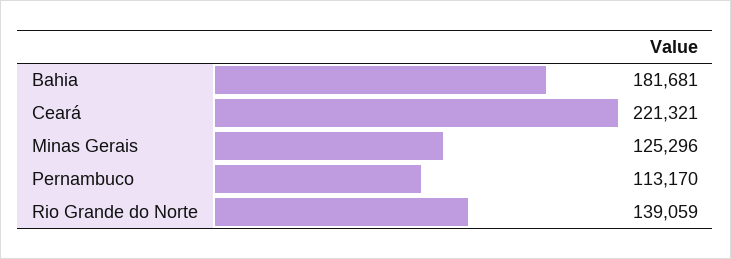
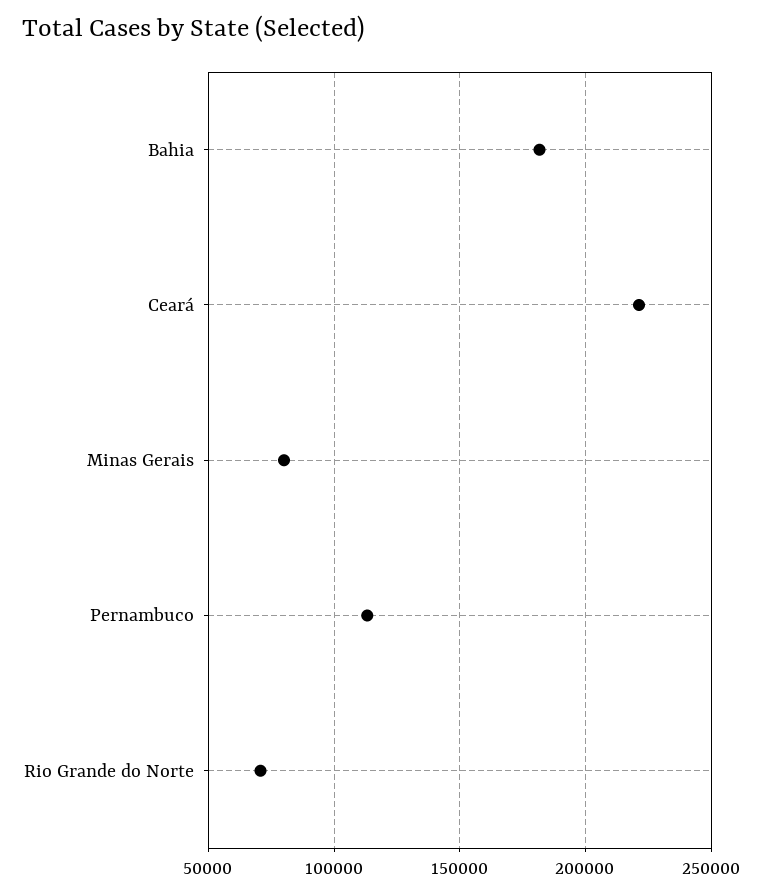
Minas Gerais: 125296 -> 80000
Rio Grande do Norte: 139059 -> 70000

